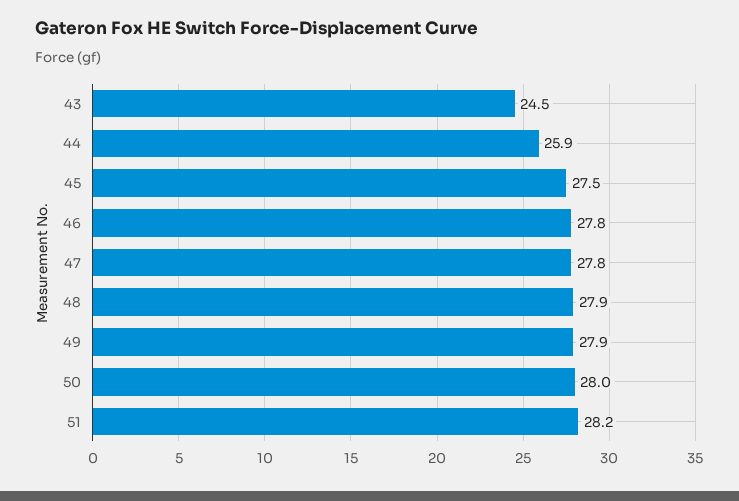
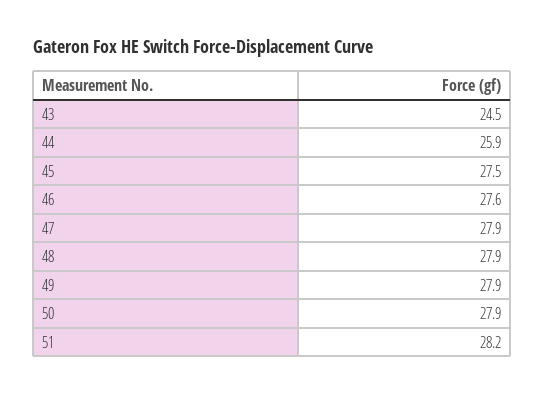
46: 27.8 -> 27.6
47: 27.8 -> 27.9
50: 28 -> 27.9

